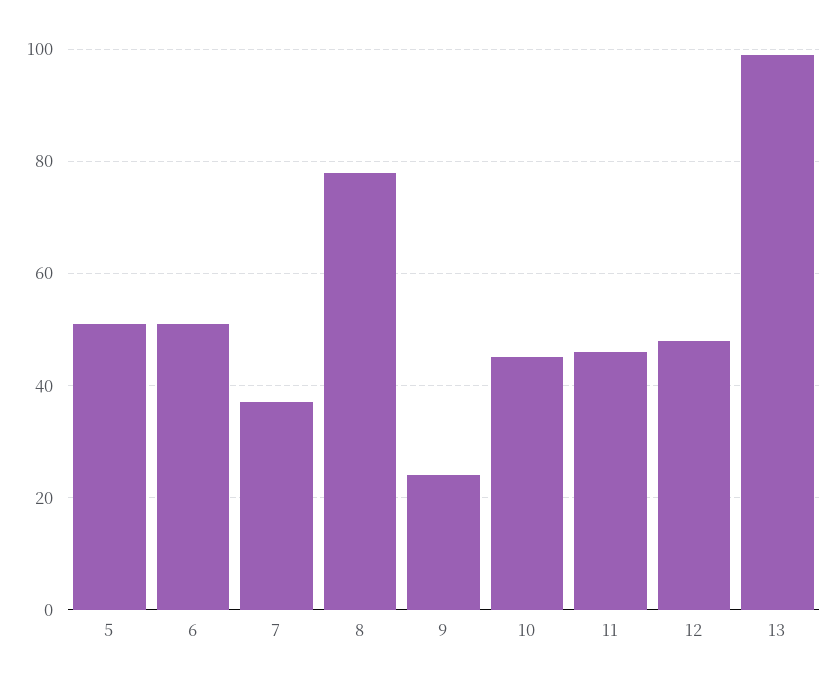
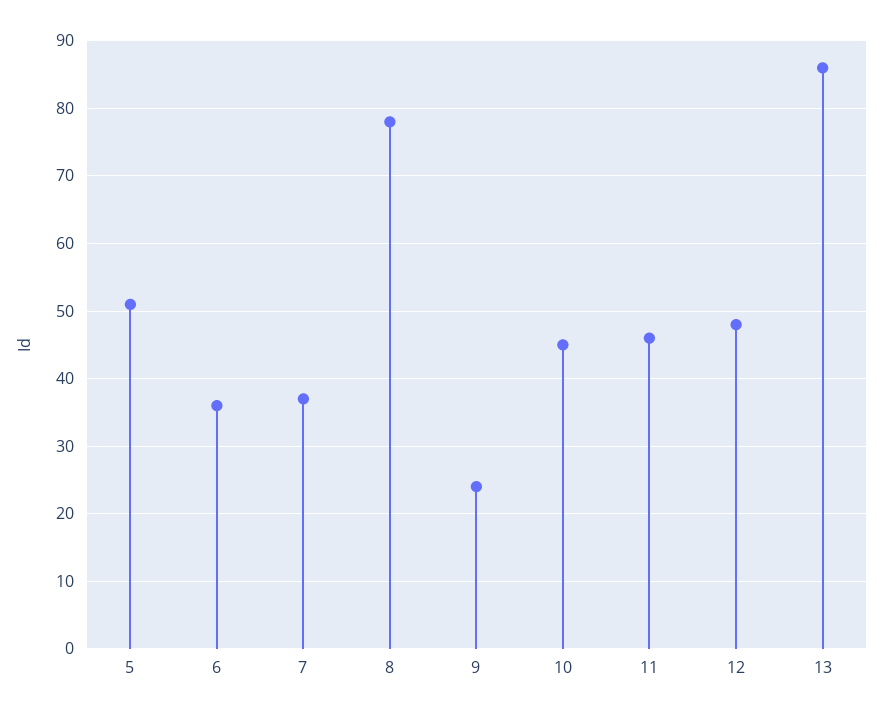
6: 50 -> 36
13: 100 -> 86

